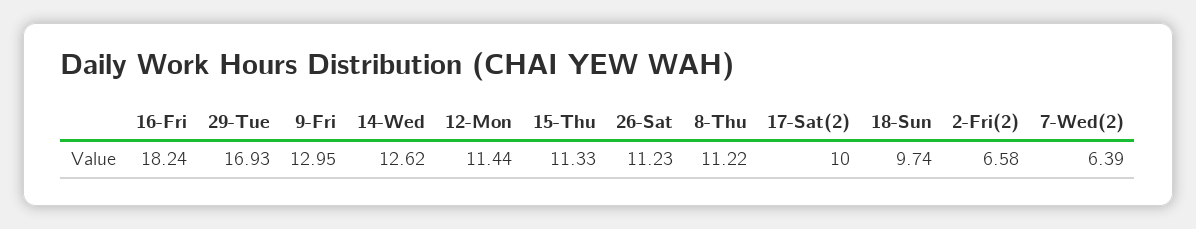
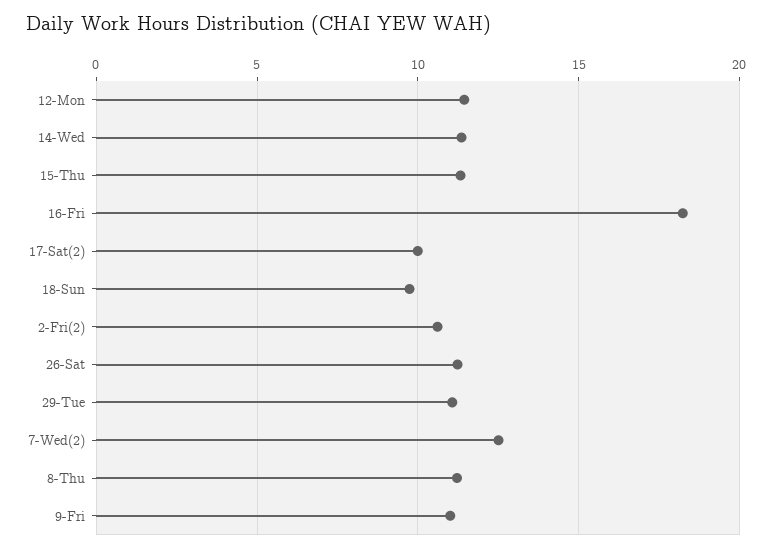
29-Tue: 16.93 -> 11
9-Fri: 12.95 -> 11
14-Wed: 12.62 -> 11.5
2-Fri(2): 6.58 -> 10.5
7-Wed(2): 6.39 -> 12.5

